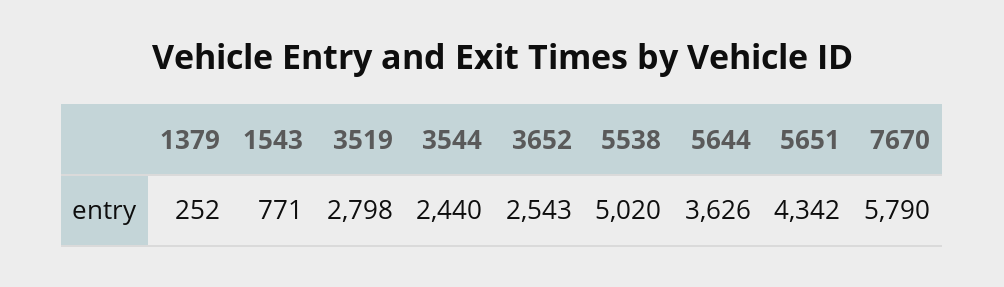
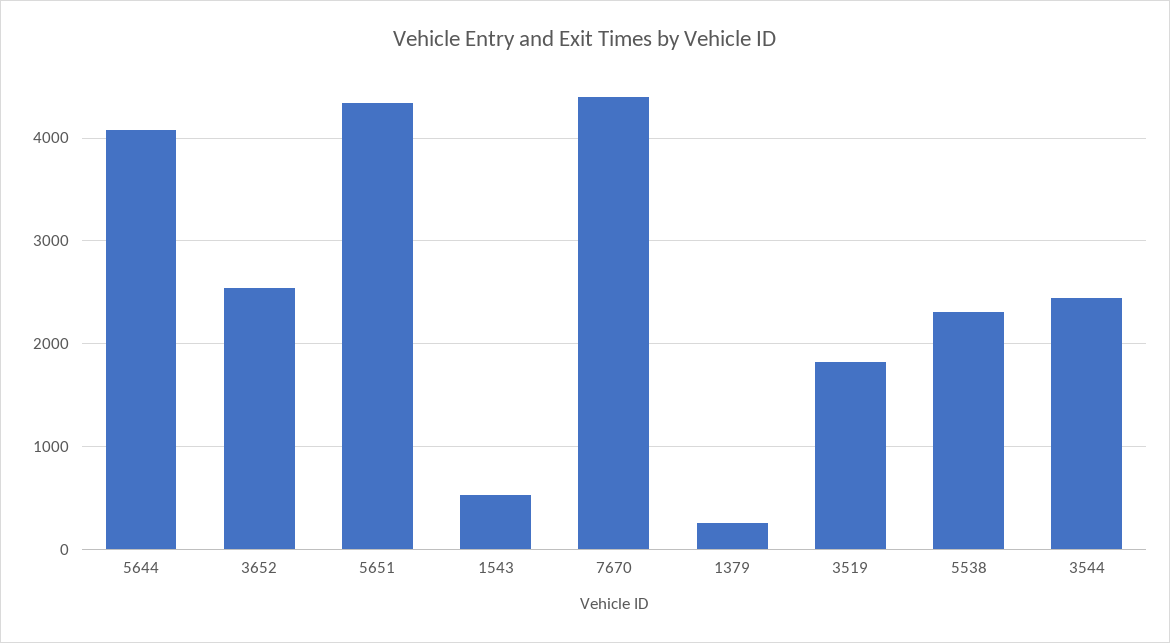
1543: 771 -> 500
3519: 2798 -> 1800
5538: 5020 -> 2300
5644: 3626 -> 4100
7670: 5790 -> 4400

